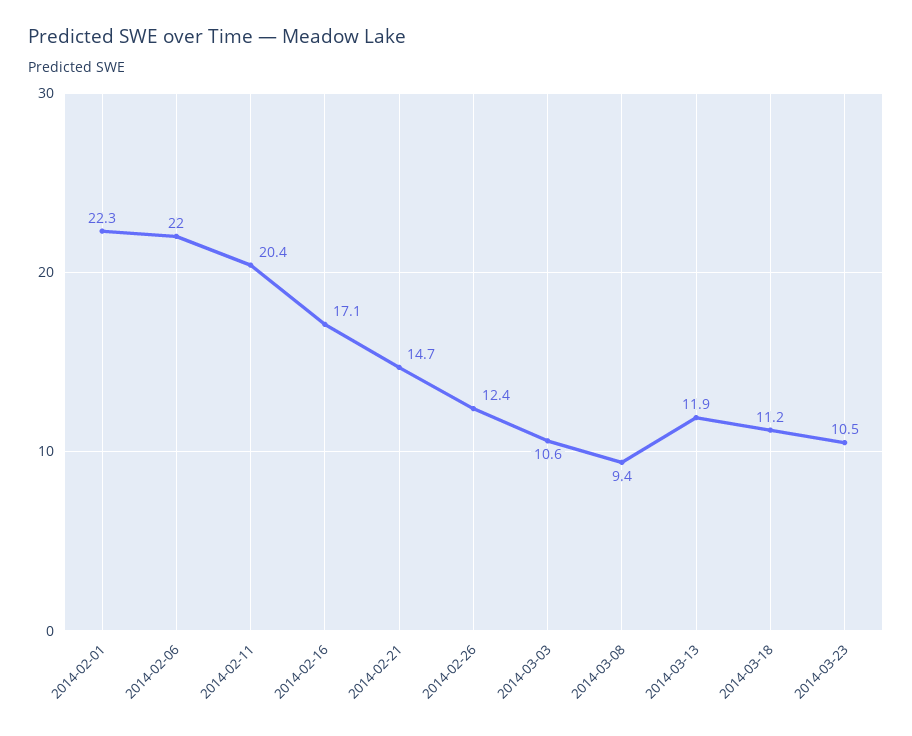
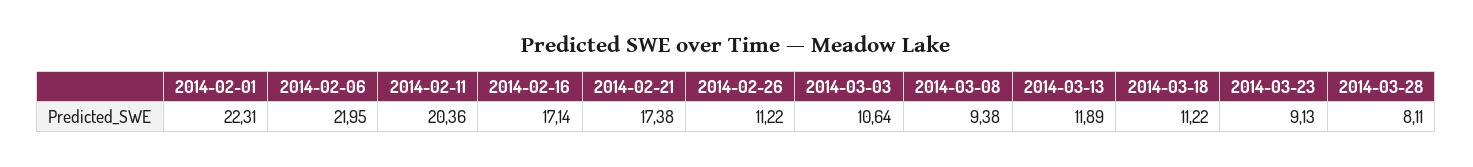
2014-02-21: 14.7 -> 17.38
2014-02-26: 12.4 -> 11.22
2014-03-23: 10.5 -> 9.13
2014-03-28: none -> 8.11

